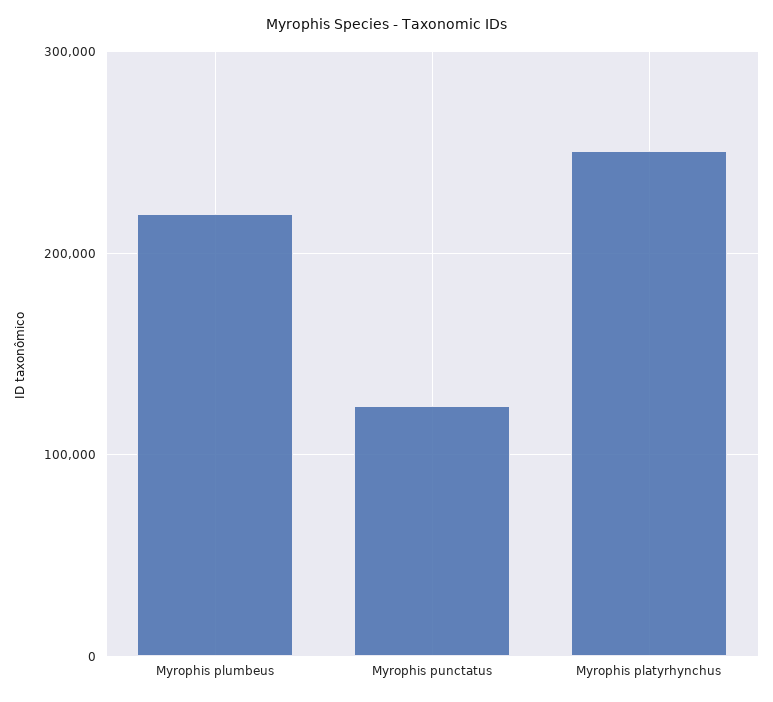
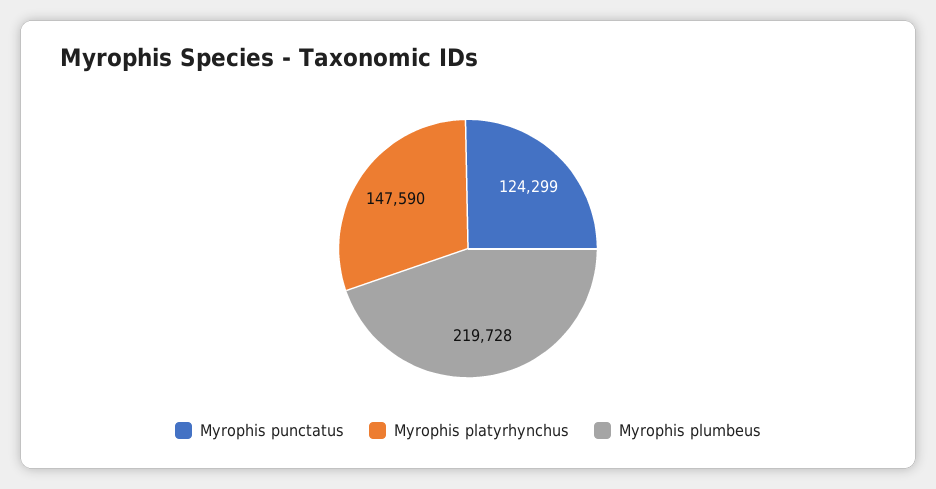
Myrophis platyrhynchus: 250000 -> 147590

